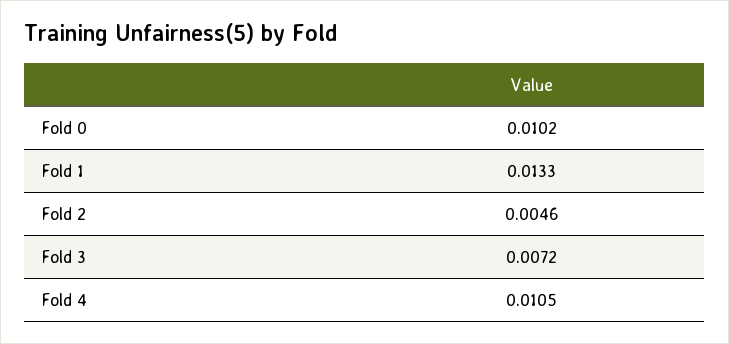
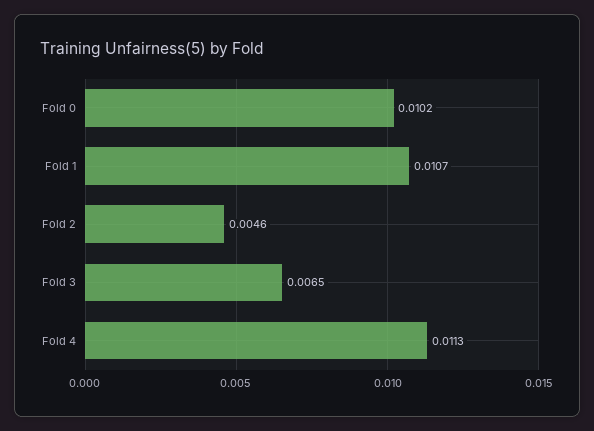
Fold 1: 0.0133 -> 0.0107
Fold 3: 0.0072 -> 0.0065
Fold 4: 0.0105 -> 0.0113

